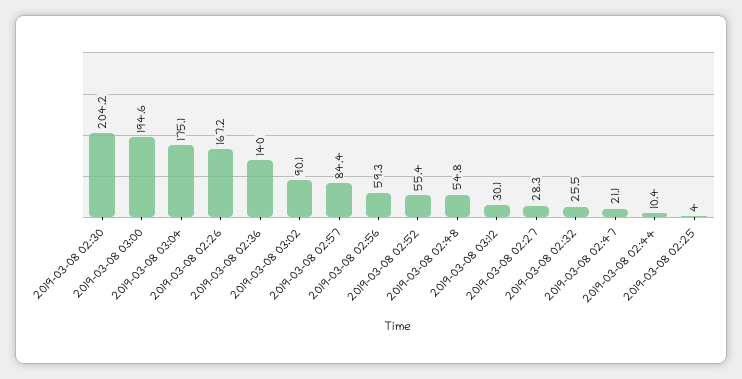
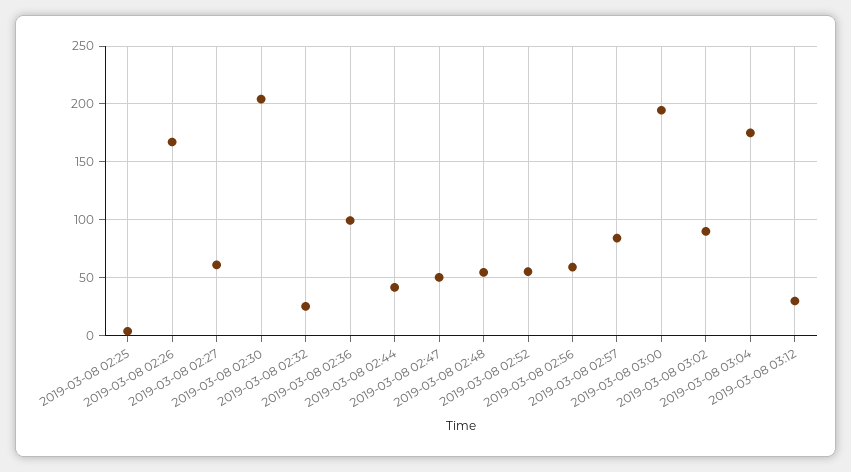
2019-03-08 02:36: 140 -> 100
2019-03-08 02:27: 28.3 -> 60
2019-03-08 02:47: 21.1 -> 50
2019-03-08 02:44: 10.4 -> 40

